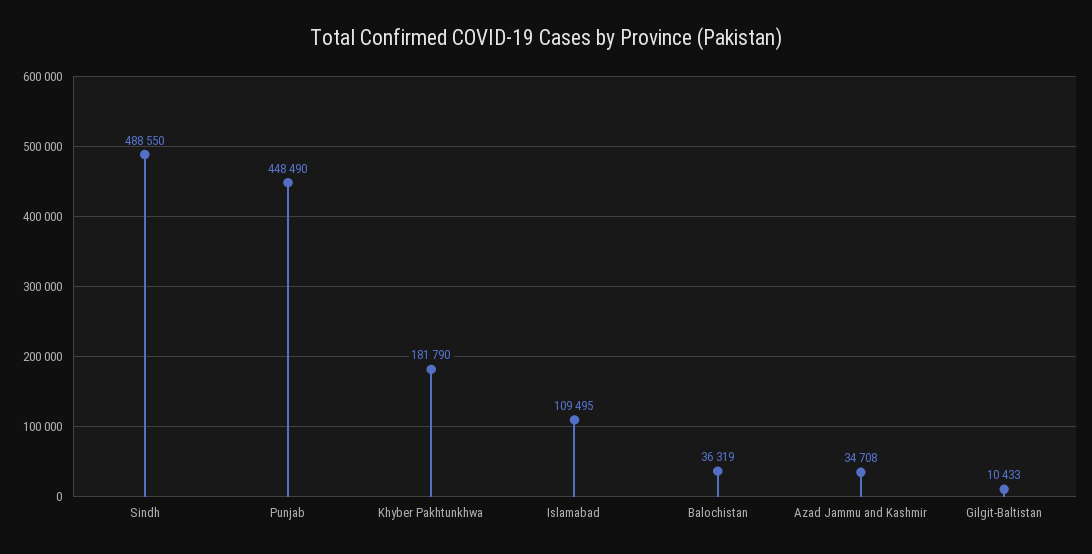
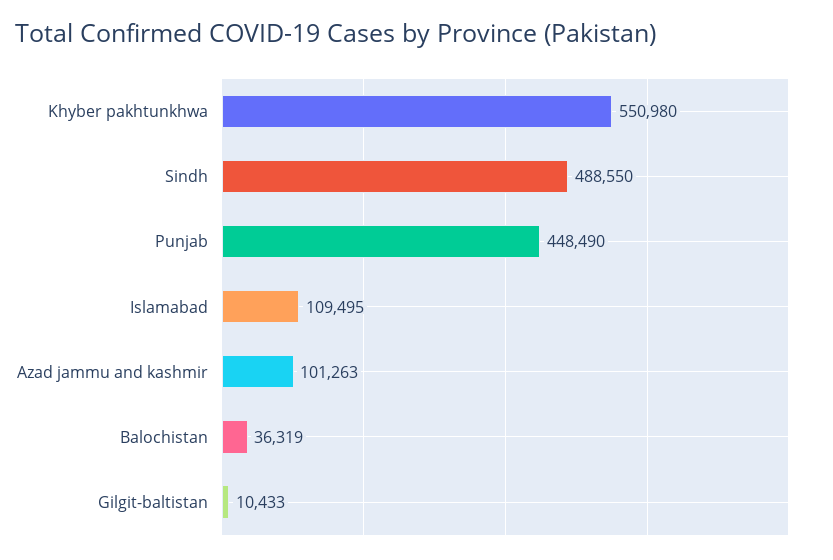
Khyber Pakhtunkhwa: 181790 -> 550980
Azad Jammu and Kashmir: 34708 -> 101263

